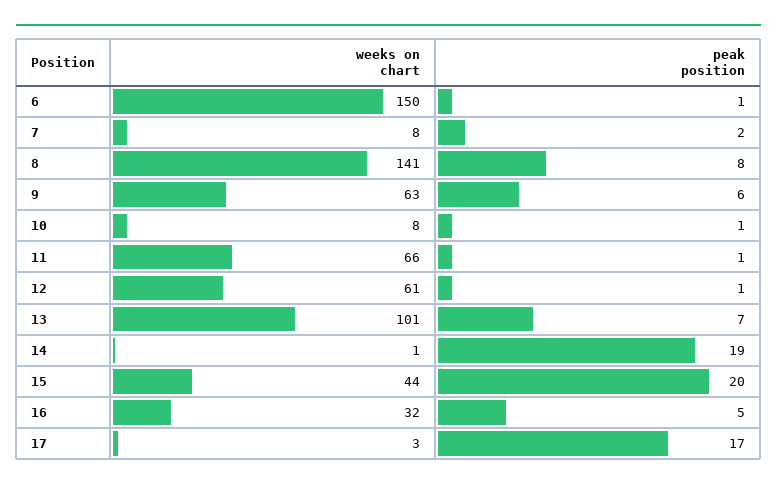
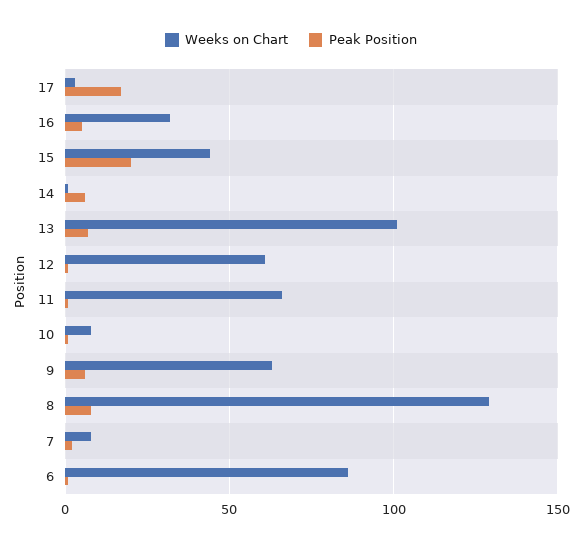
weeks on chart, 6: 150 -> 85
weeks on chart, 8: 141 -> 130
peak position, 14: 19 -> 5

